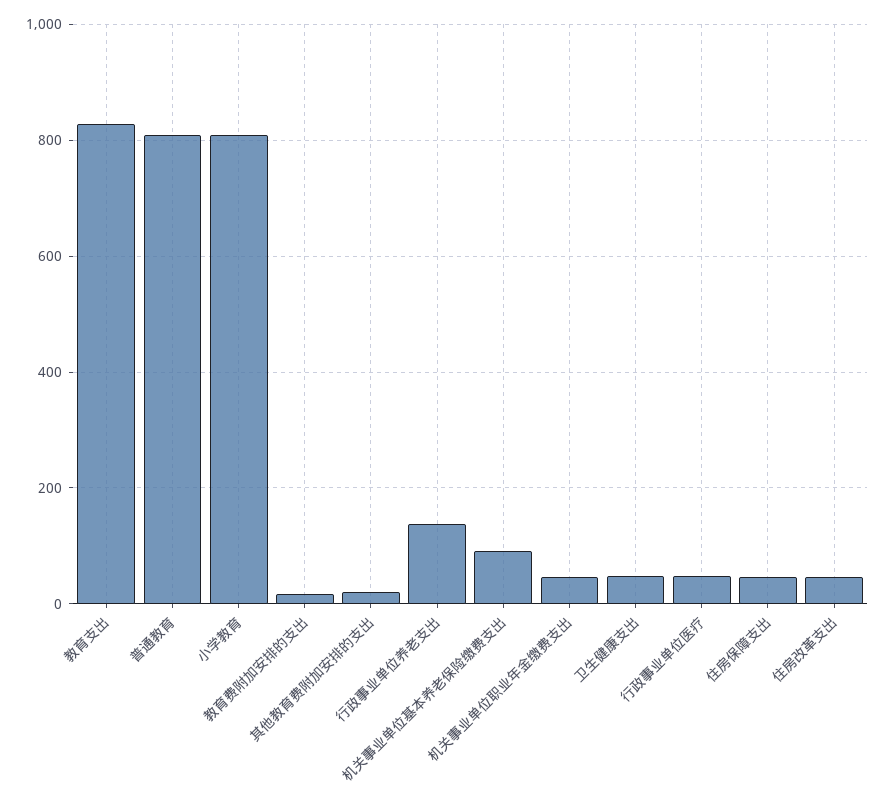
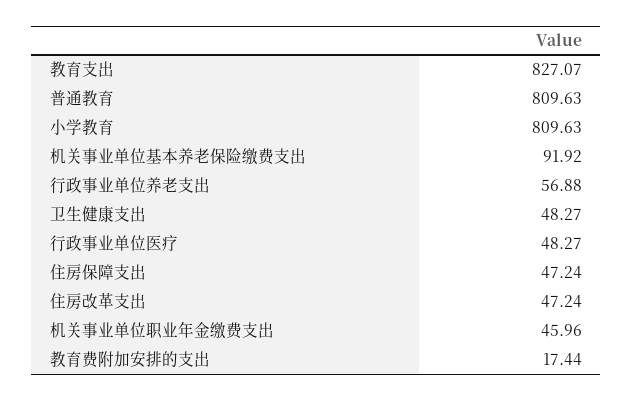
其他教育费附加安排的支出: 20 -> none
行政事业单位养老支出: 140 -> 56.88

